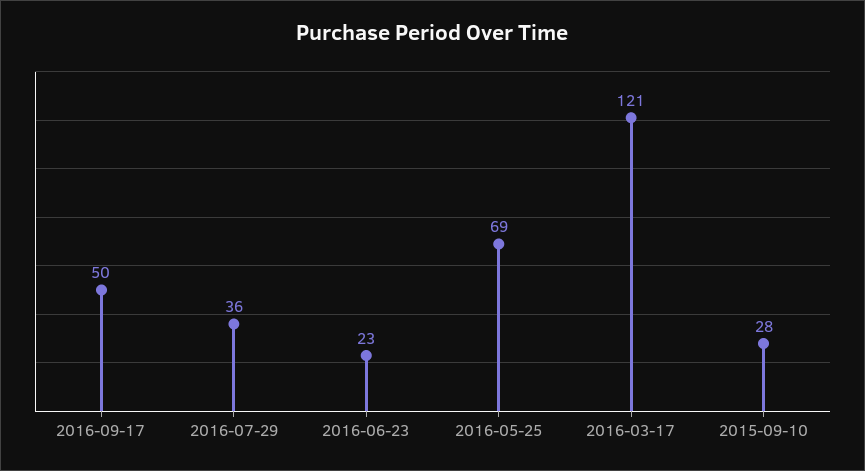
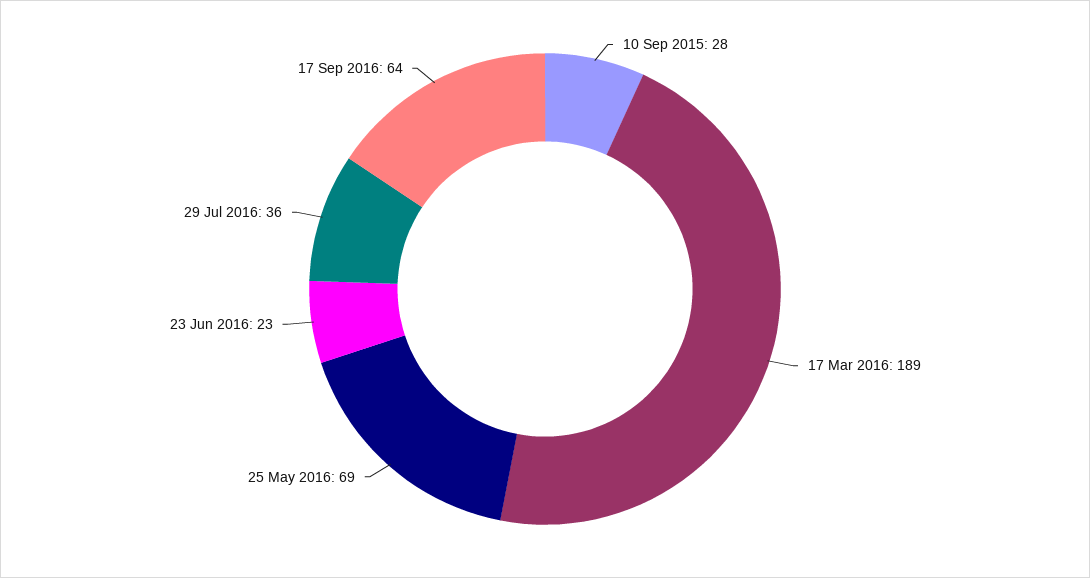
2016-09-17: 50 -> 64
2016-03-17: 121 -> 189

